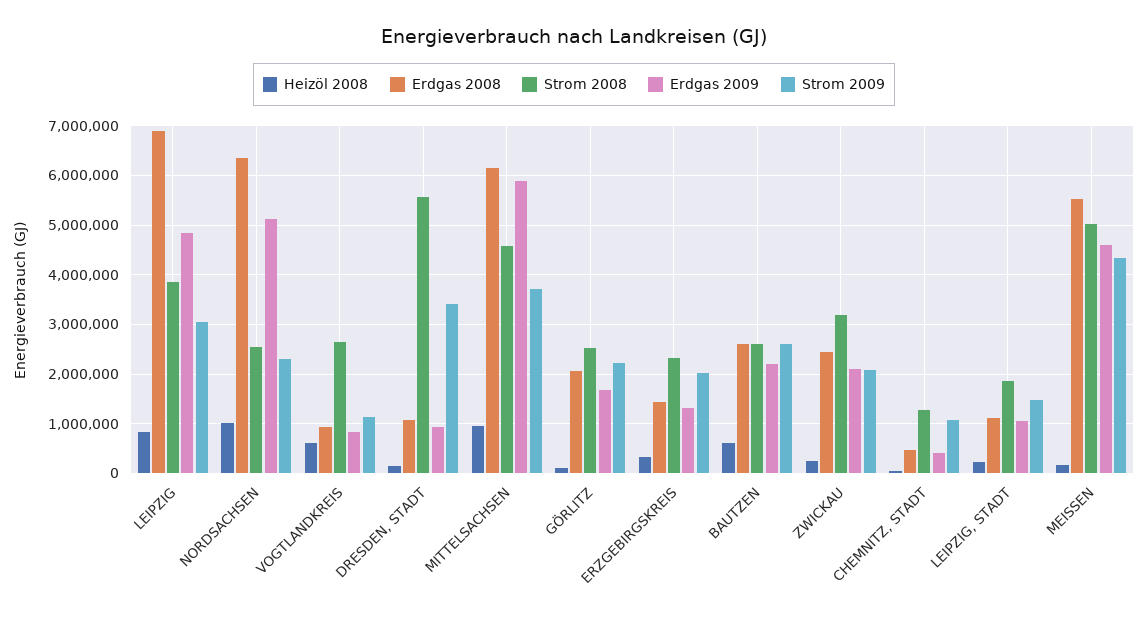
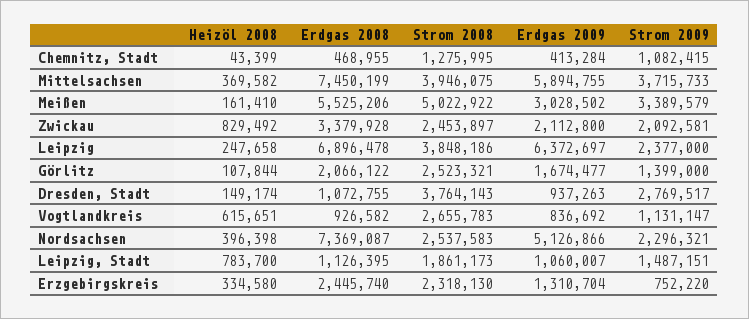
Heizöl 2008, LEIPZIG: 800000 -> 247658
Erdgas 2009, LEIPZIG: 4800000 -> 6372697
Strom 2009, LEIPZIG: 3000000 -> 2377000
Heizöl 2008, NORDSACHSEN: 1000000 -> 396398
Erdgas 2008, NORDSACHSEN: 6400000 -> 7369087
Strom 2008, DRESDEN, STADT: 5600000 -> 3764143
Strom 2009, DRESDEN, STADT: 3400000 -> 2769517
Heizöl 2008, MITTELSACHSEN: 1000000 -> 369582
Erdgas 2008, MITTELSACHSEN: 6200000 -> 7450199
Strom 2008, MITTELSACHSEN: 4600000 -> 3946075
Strom 2009, GÖRLITZ: 2200000 -> 1399000
Erdgas 2008, ERZGEBIRGSKREIS: 1400000 -> 2445740
Strom 2009, ERZGEBIRGSKREIS: 2000000 -> 752220
Heizöl 2008, BAUTZEN: 600000 -> none
Erdgas 2008, BAUTZEN: 2600000 -> none
Strom 2008, BAUTZEN: 2600000 -> none
Erdgas 2009, BAUTZEN: 2200000 -> none
Strom 2009, BAUTZEN: 2600000 -> none
Heizöl 2008, ZWICKAU: 200000 -> 829492
Erdgas 2008, ZWICKAU: 2400000 -> 3379928
Strom 2008, ZWICKAU: 3200000 -> 2453897
Heizöl 2008, LEIPZIG, STADT: 200000 -> 783700
Erdgas 2009, MEISSEN: 4600000 -> 3028502
Strom 2009, MEISSEN: 4400000 -> 3389579

